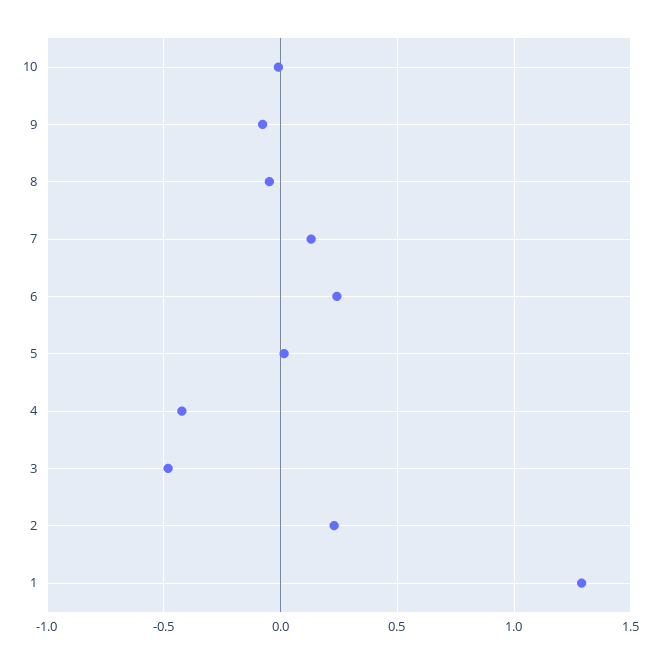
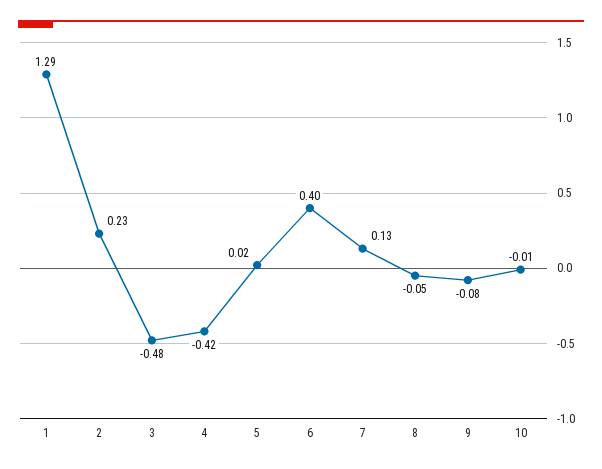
6: 0.25 -> 0.4

